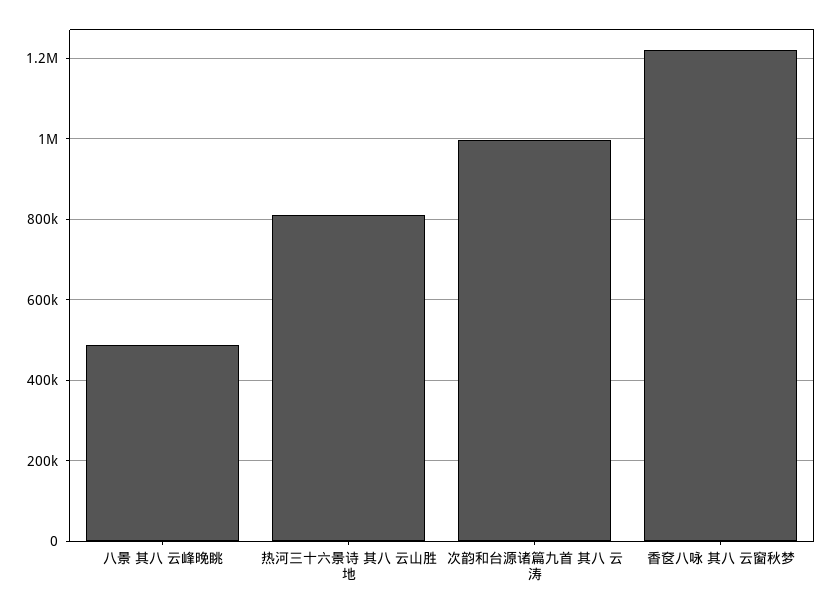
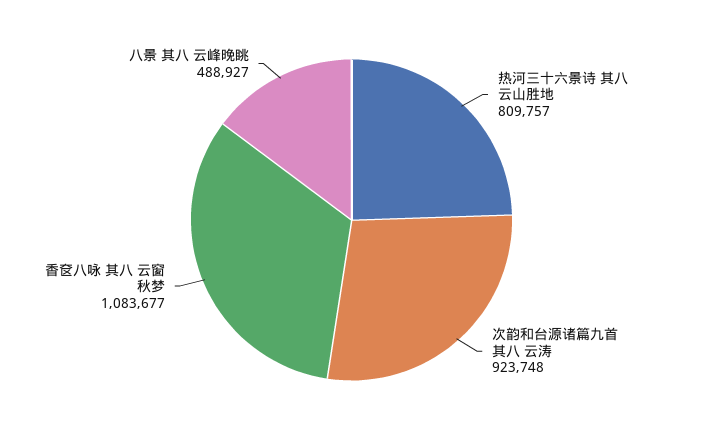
次韵和台源诸篇九首 其八 云涛: 1000000 -> 923748
香奁八咏 其八 云窗秋梦: 1220000 -> 1083677

